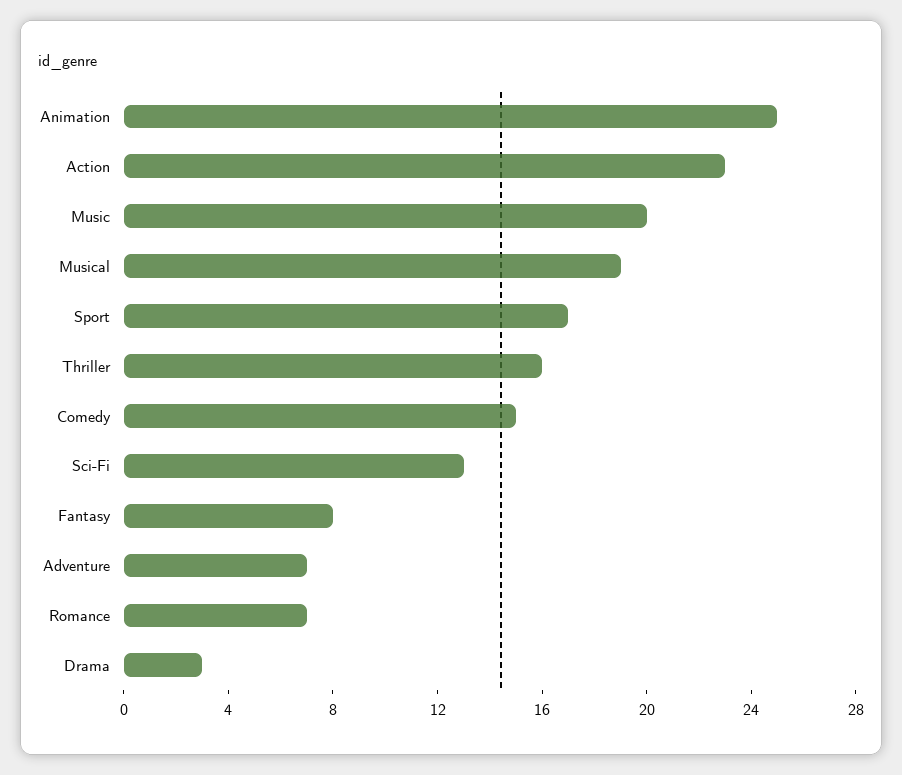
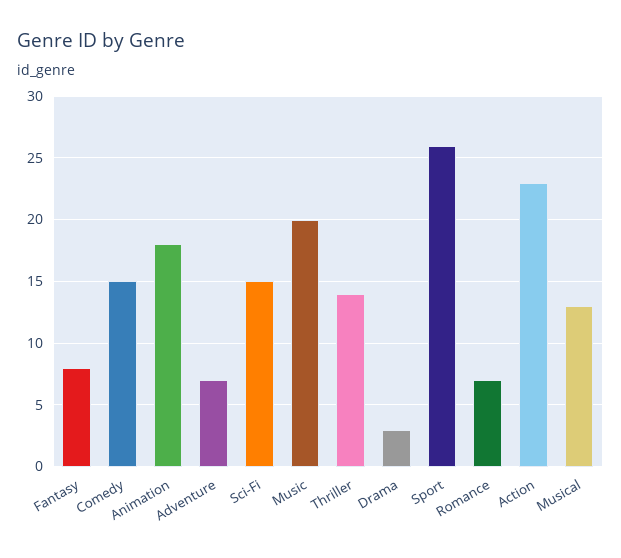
Animation: 25 -> 18
Musical: 19 -> 13
Sport: 17 -> 26
Thriller: 16 -> 14
Sci-Fi: 13 -> 15

